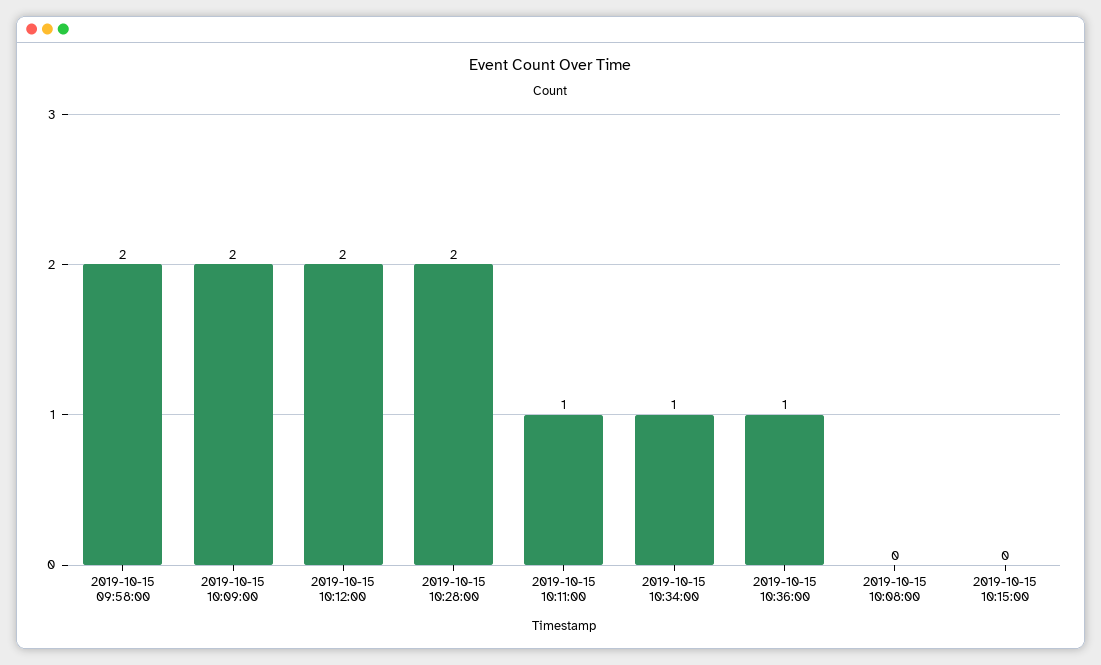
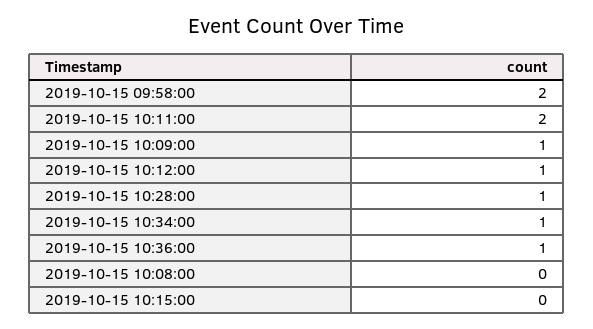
2019-10-15 10:09:00: 2 -> 1
2019-10-15 10:12:00: 2 -> 1
2019-10-15 10:28:00: 2 -> 1
2019-10-15 10:11:00: 1 -> 2

